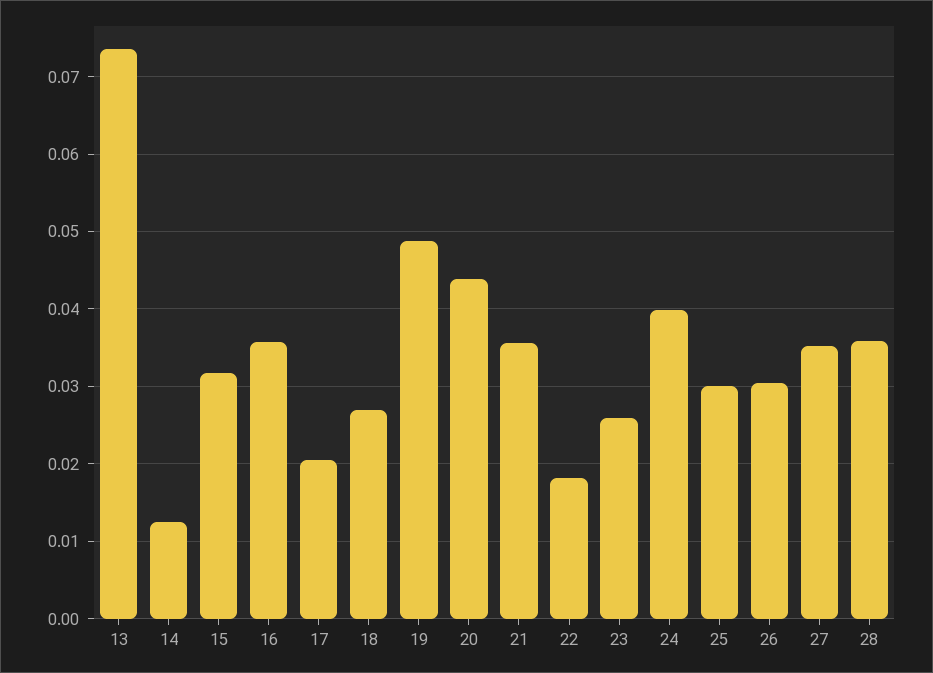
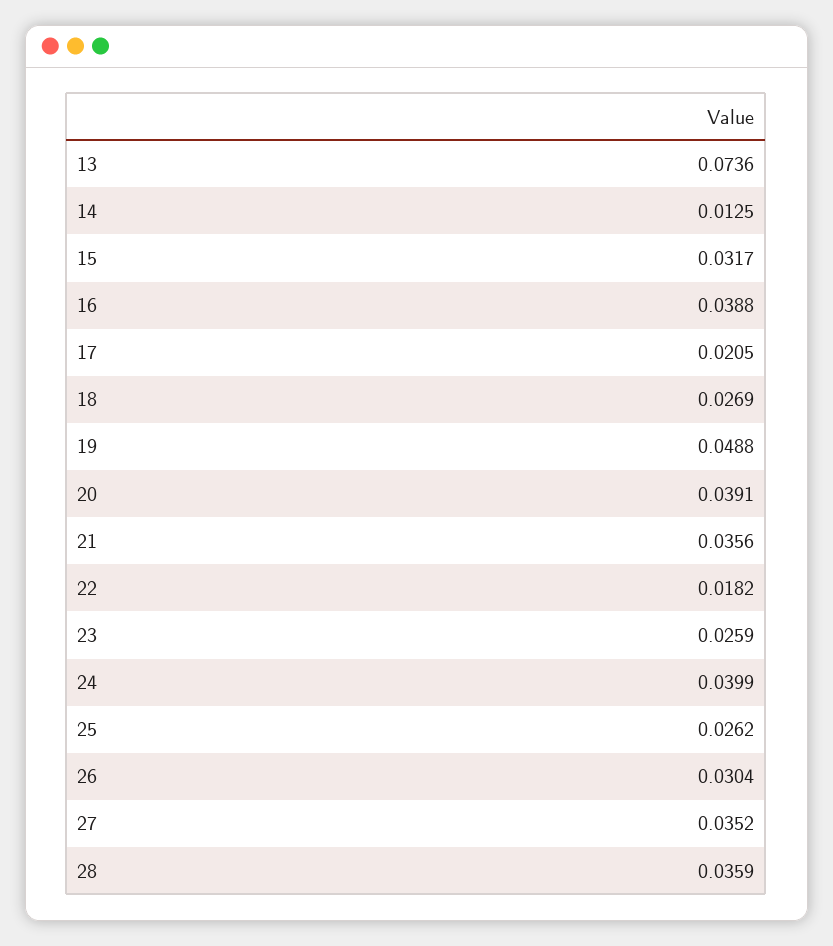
16: 0.036 -> 0.0388
20: 0.044 -> 0.0391
25: 0.03 -> 0.0262

